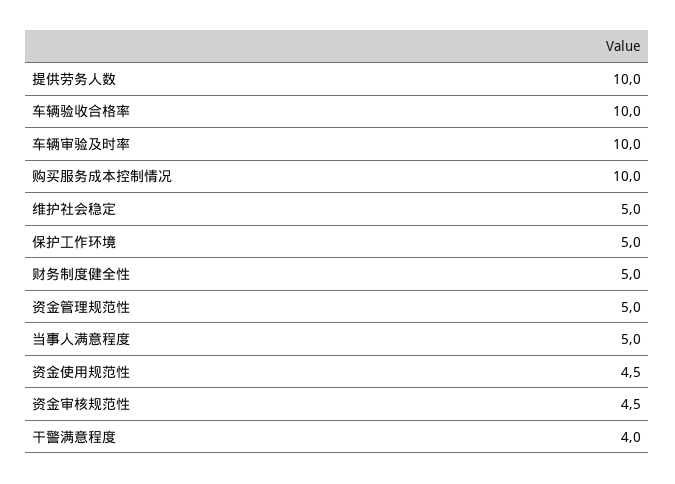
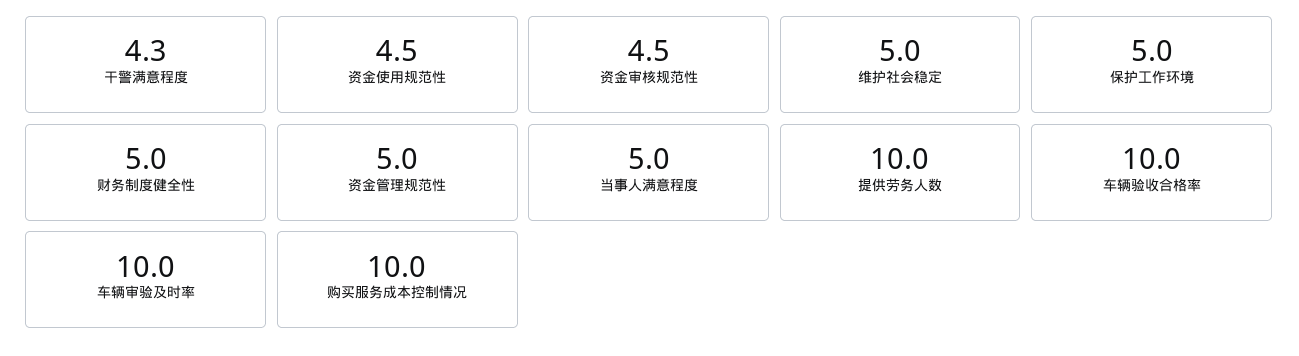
干警满意程度: 4 -> 4.3

